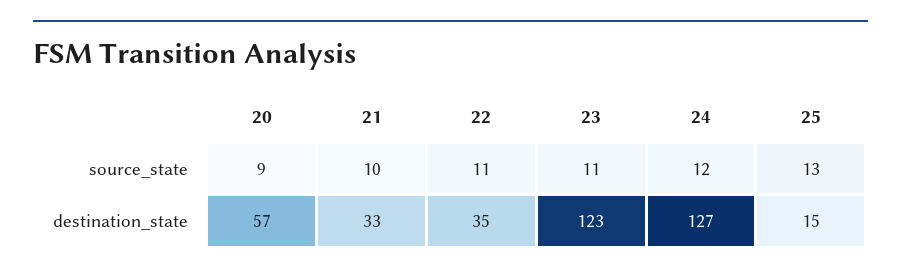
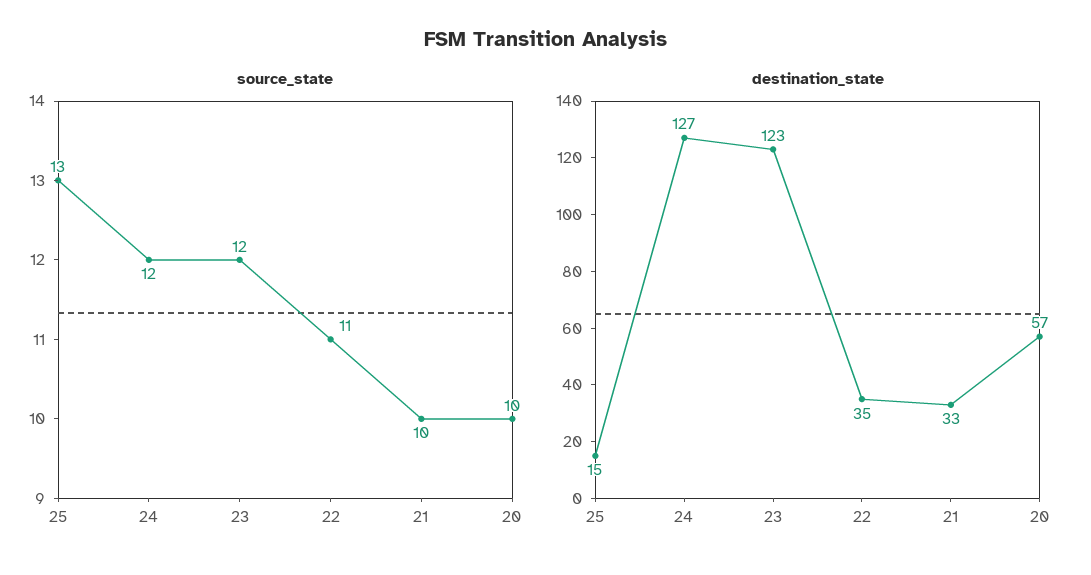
source_state, 20: 9 -> 10
source_state, 23: 11 -> 12

